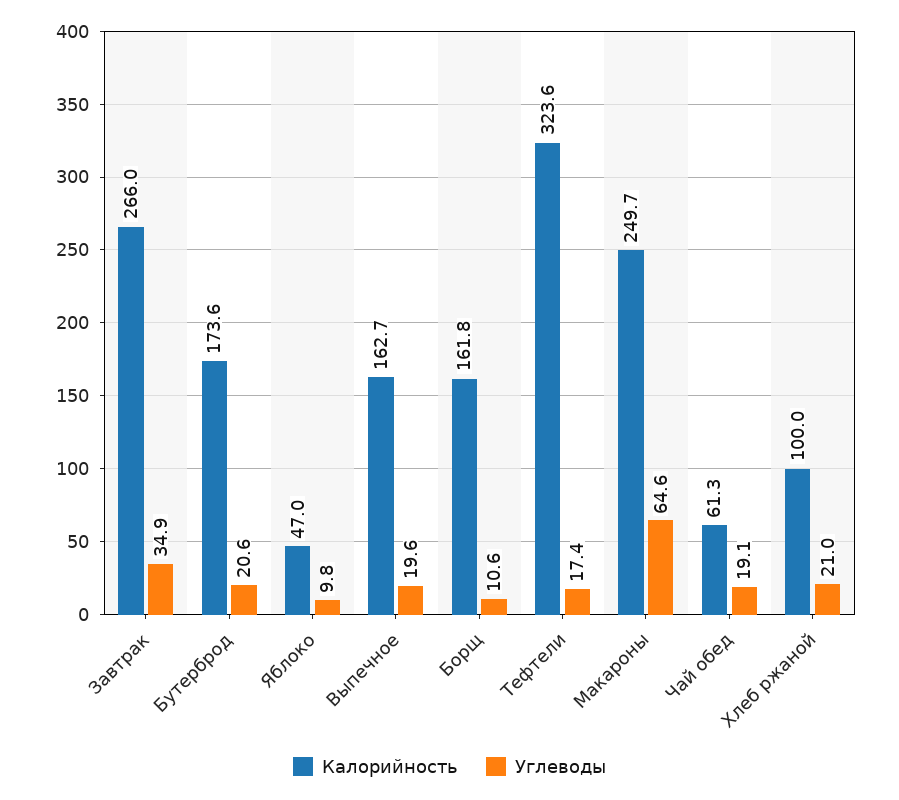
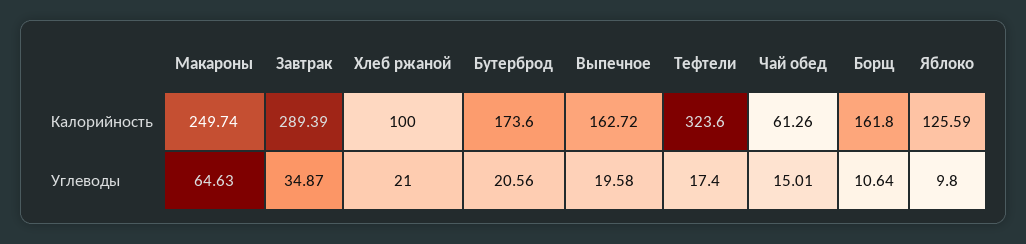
Калорийность, Завтрак: 266 -> 289.39
Калорийность, Яблоко: 47 -> 125.59
Углеводы, Чай обед: 19.1 -> 15.01

